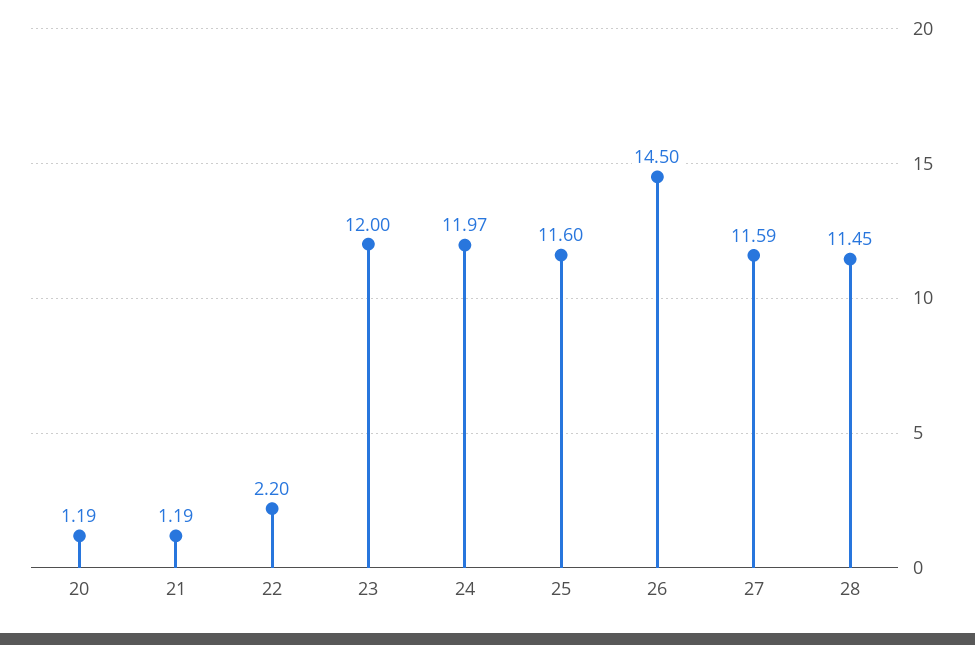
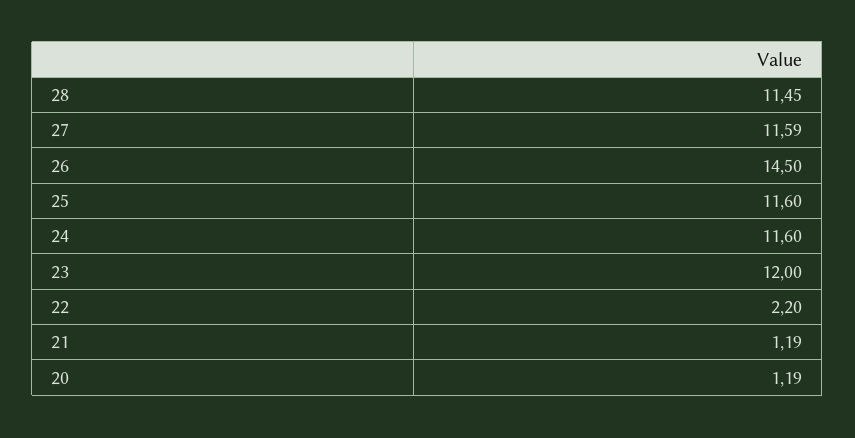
24: 11.97 -> 11.6

